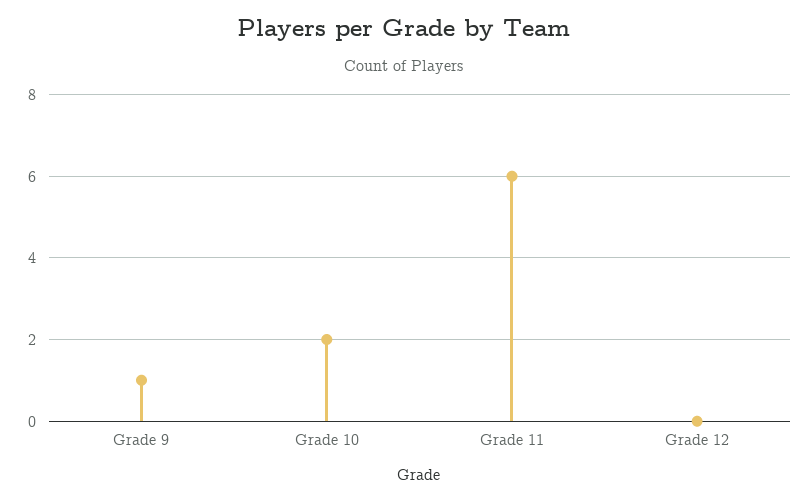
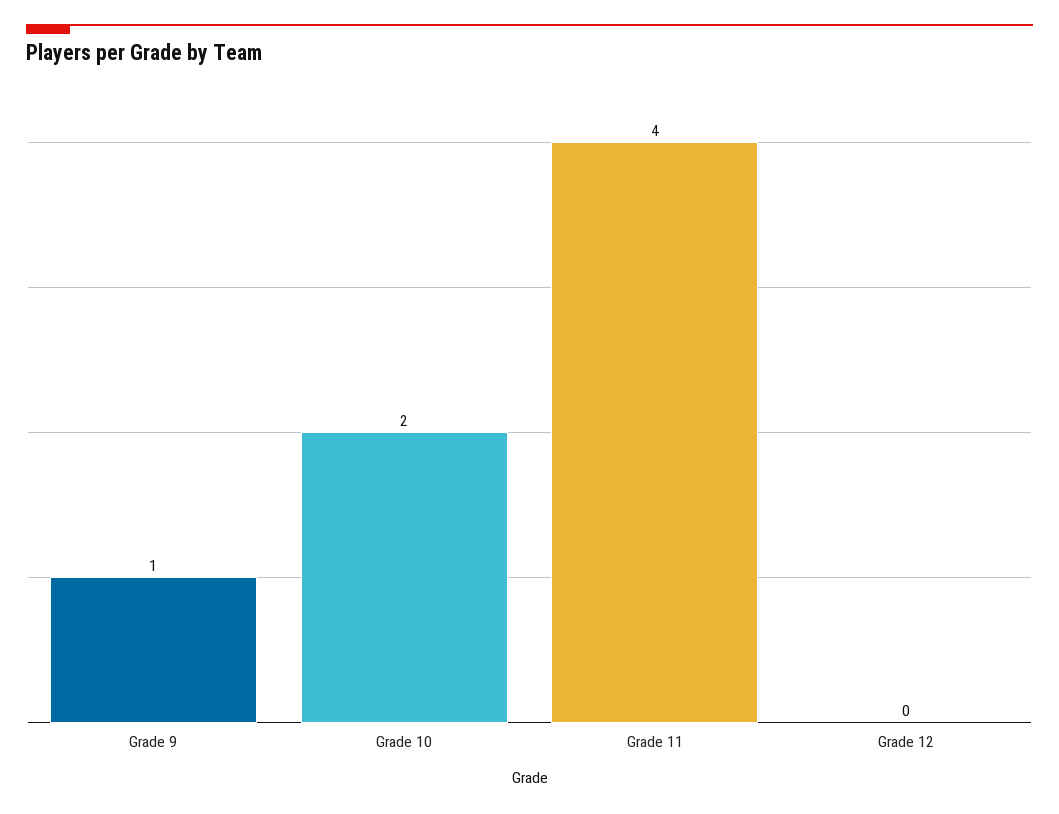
Grade 11: 6 -> 4

